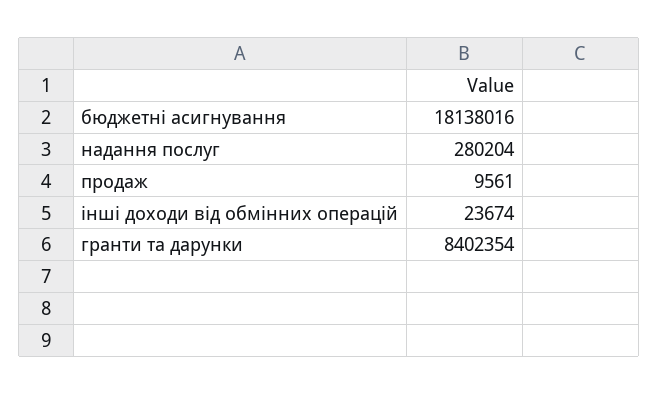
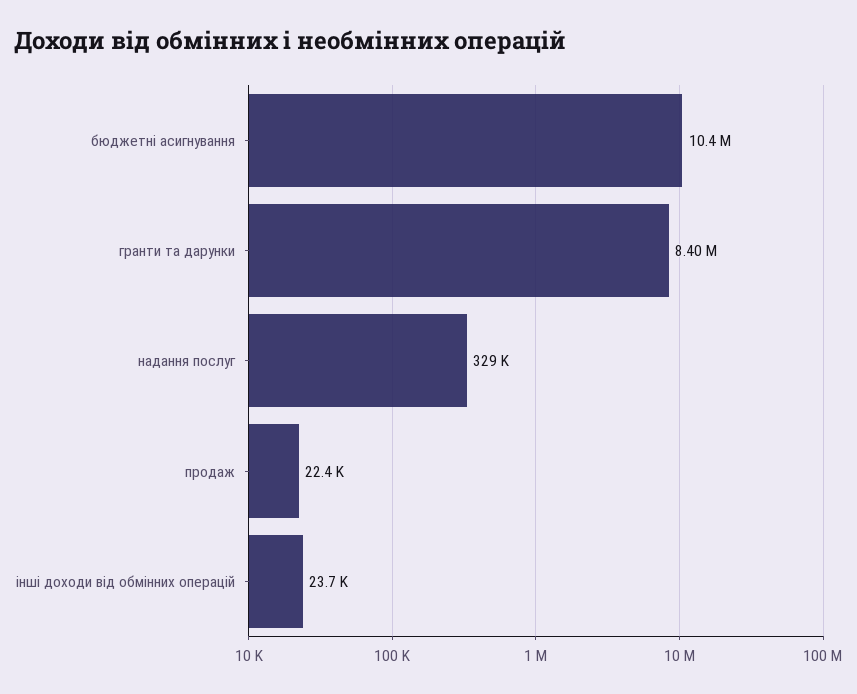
бюджетні асигнування: 18138016 -> 10400000
надання послуг: 280204 -> 329000
продаж: 9561 -> 22400

